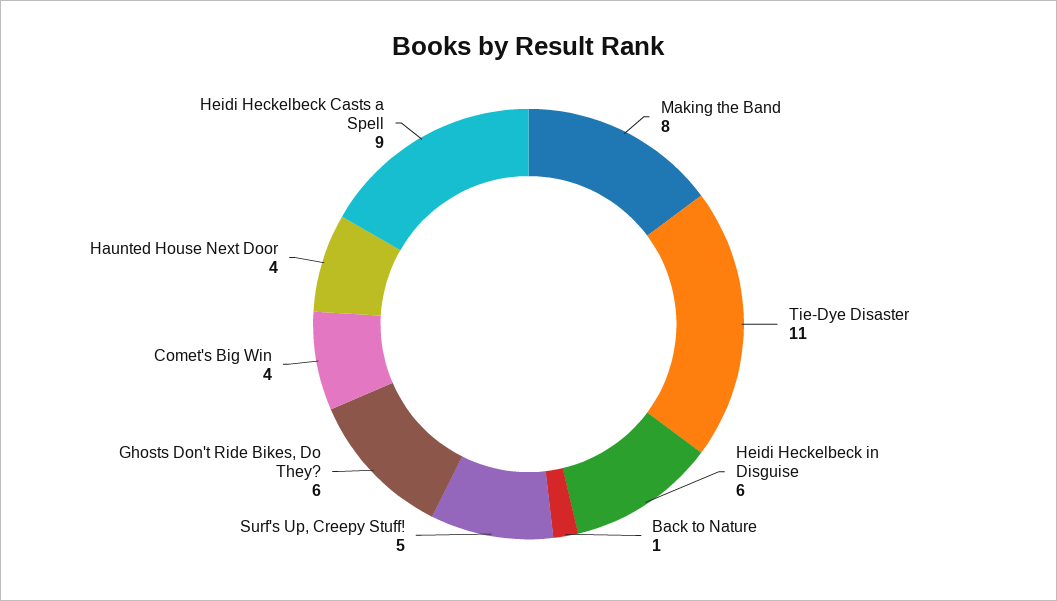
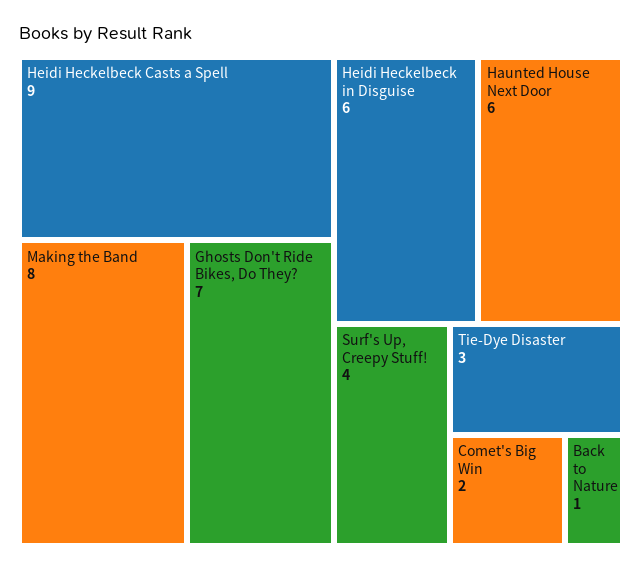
Tie-Dye Disaster: 11 -> 3
Surf's Up, Creepy Stuff!: 5 -> 4
Ghosts Don't Ride Bikes, Do They?: 6 -> 7
Comet's Big Win: 4 -> 2
Haunted House Next Door: 4 -> 6

